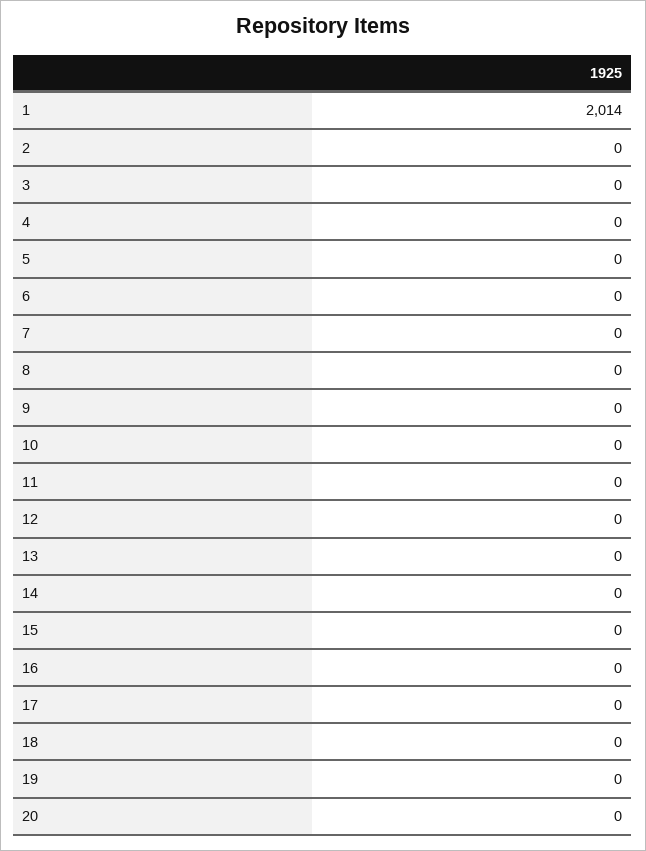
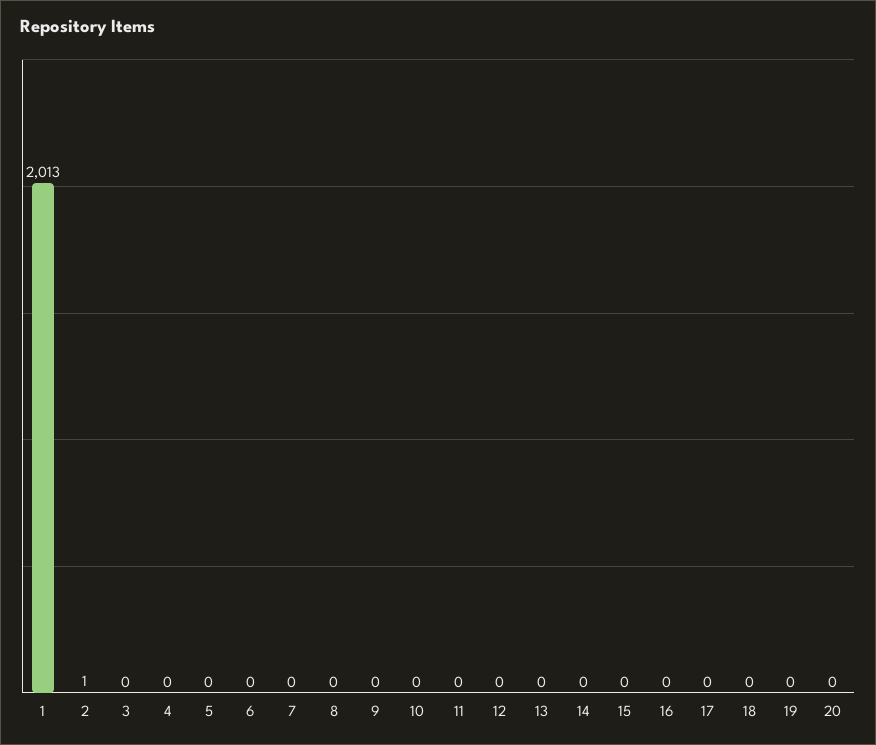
1: 2014 -> 2013
2: 0 -> 1

